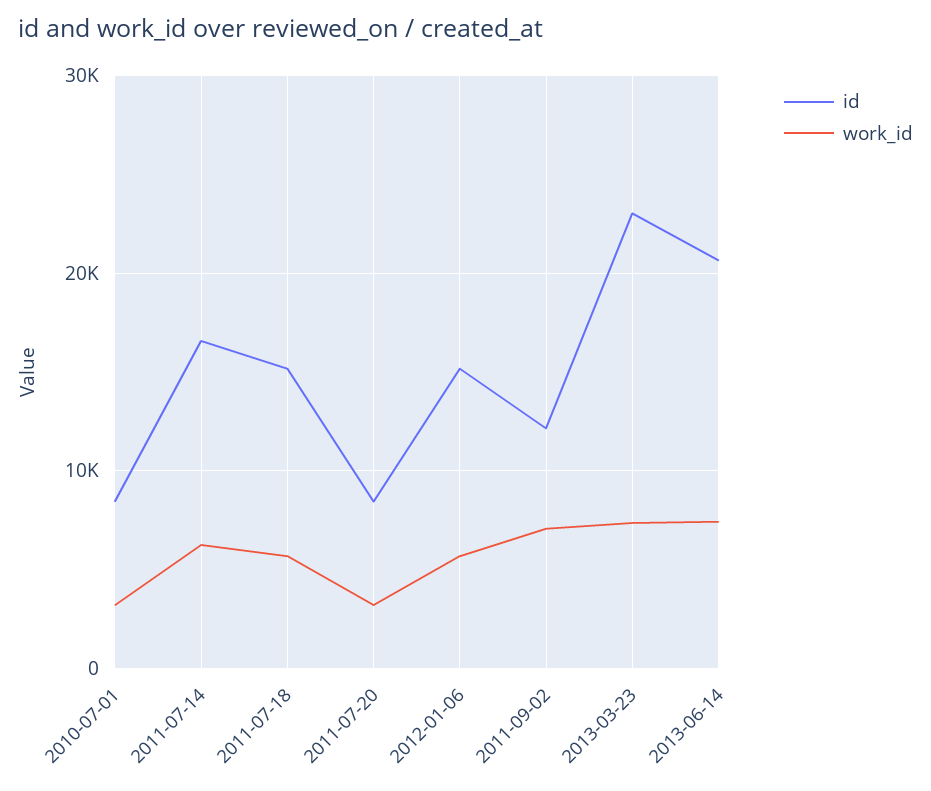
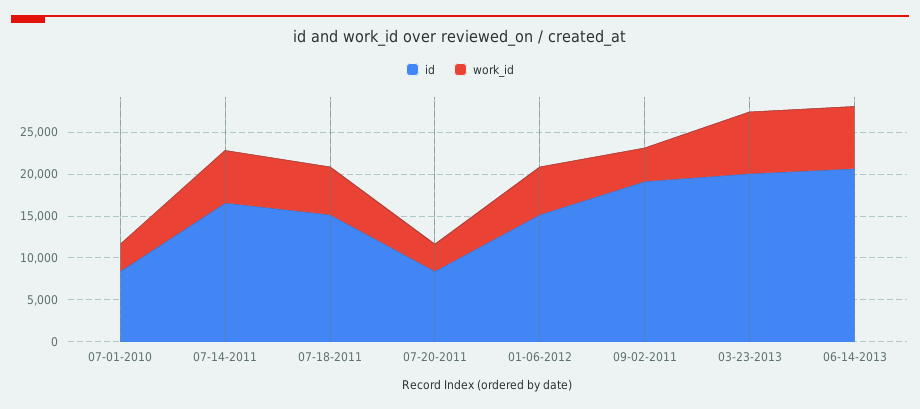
id, 2011-09-02: 12000 -> 19000
work_id, 2011-09-02: 7000 -> 4000
id, 2013-03-23: 23000 -> 20000

